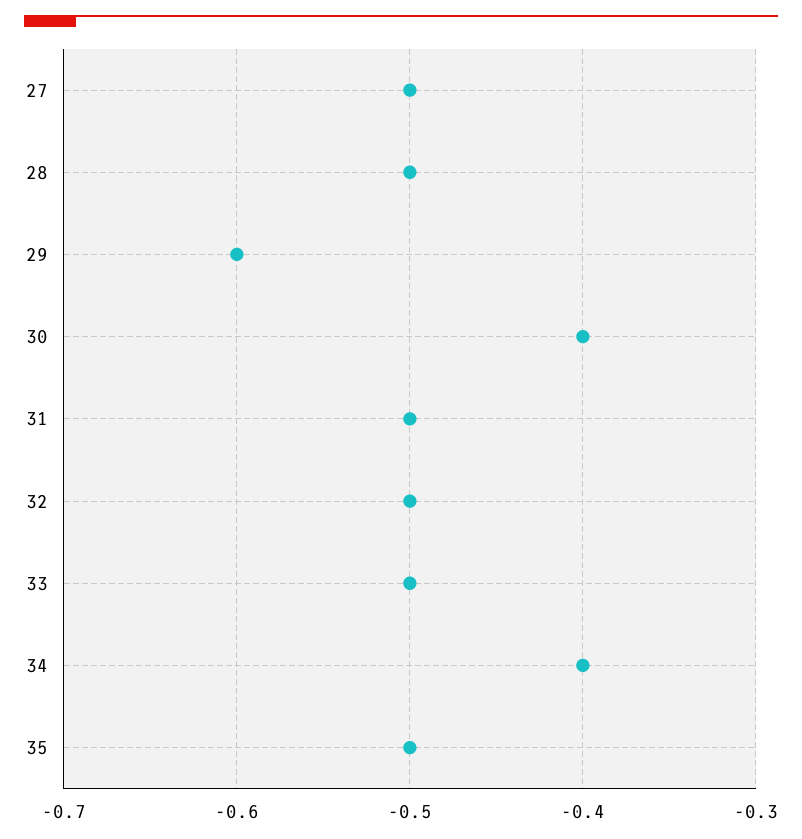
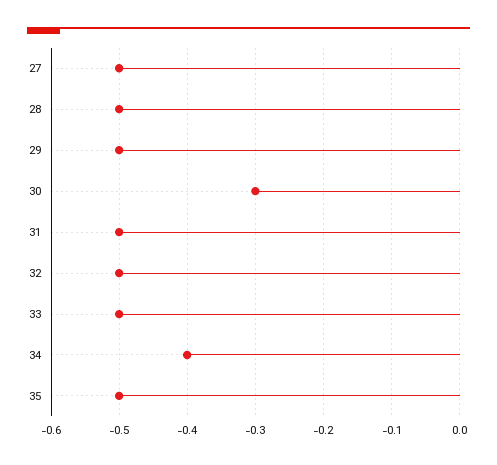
29: -0.6 -> -0.5
30: -0.4 -> -0.3

